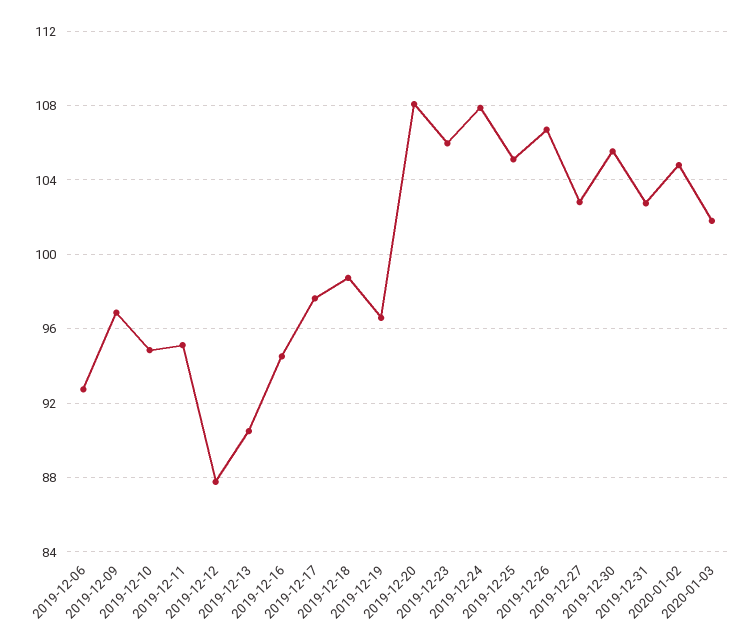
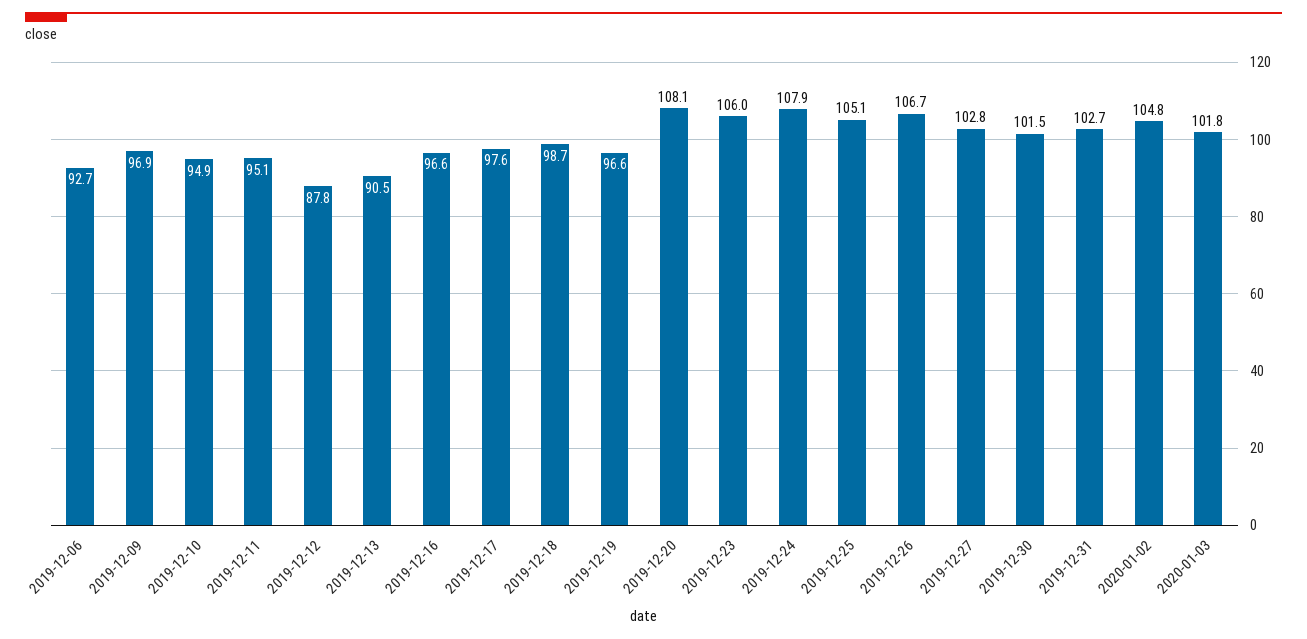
2019-12-16: 94.5 -> 96.6
2019-12-30: 105.5 -> 101.5

